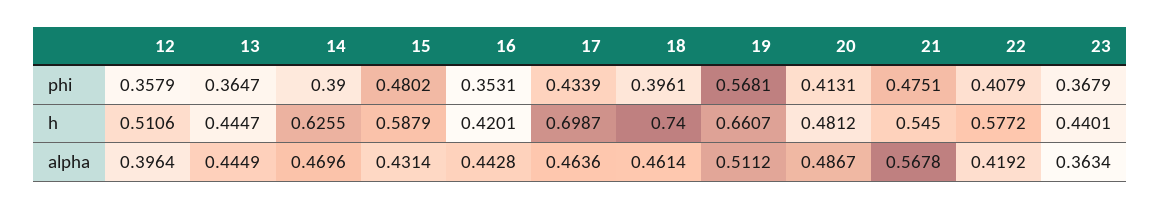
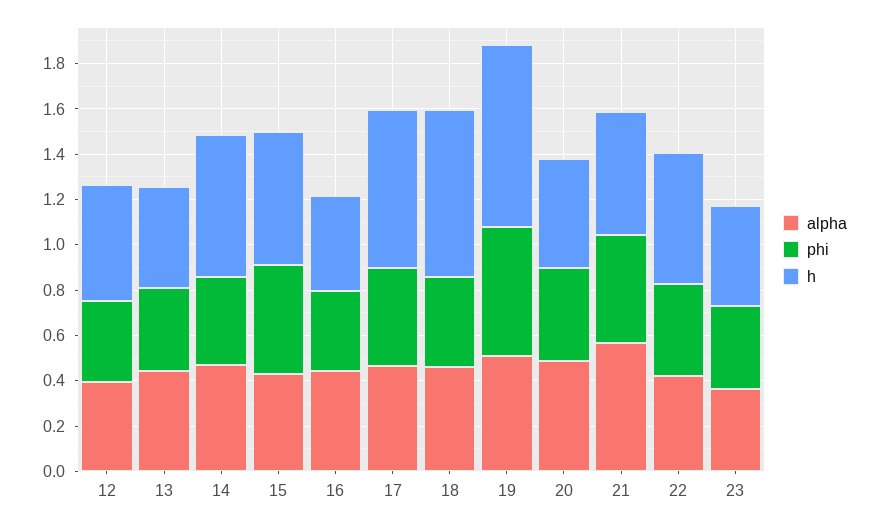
h, 19: 0.6607 -> 0.8

